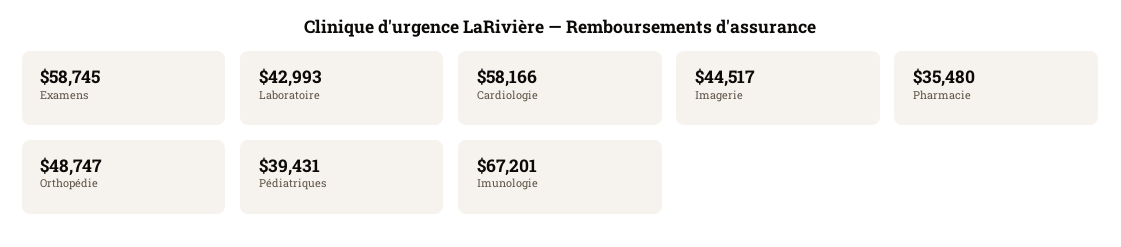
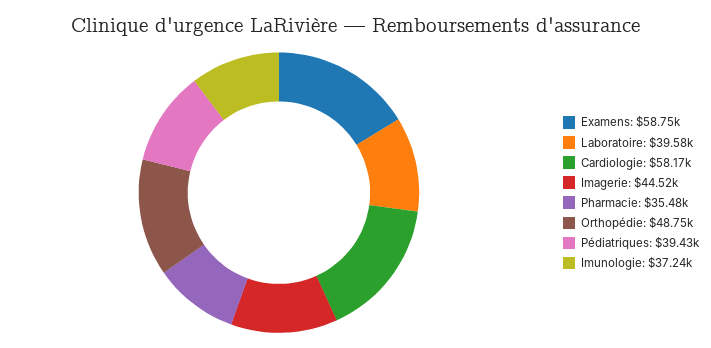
Laboratoire: 42993 -> 39580
Imunologie: 67201 -> 37240

